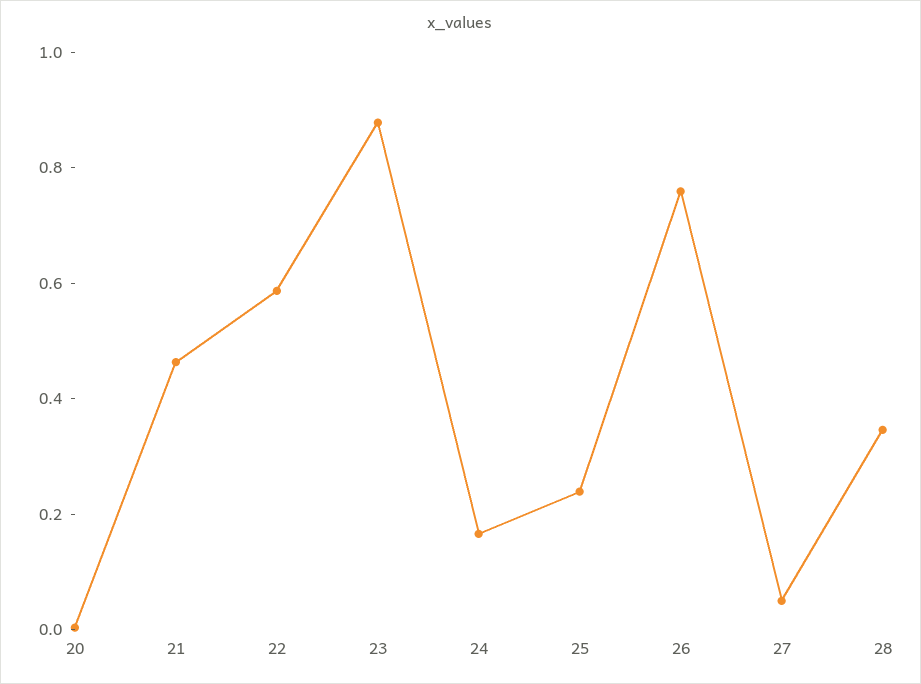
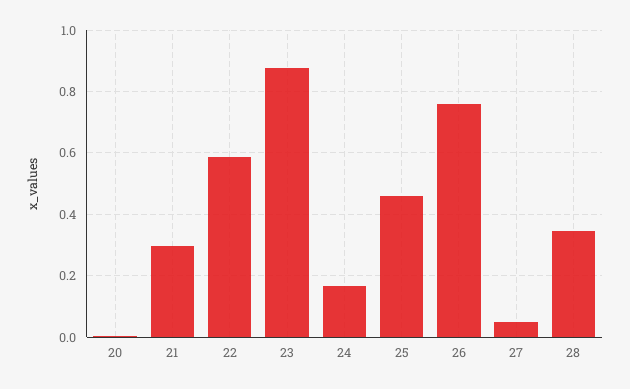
21: 0.45 -> 0.3
25: 0.25 -> 0.46

